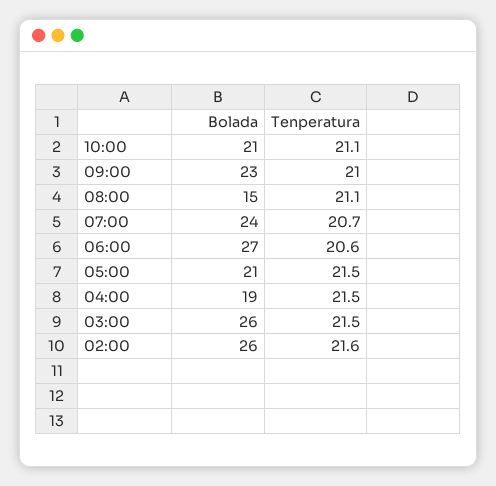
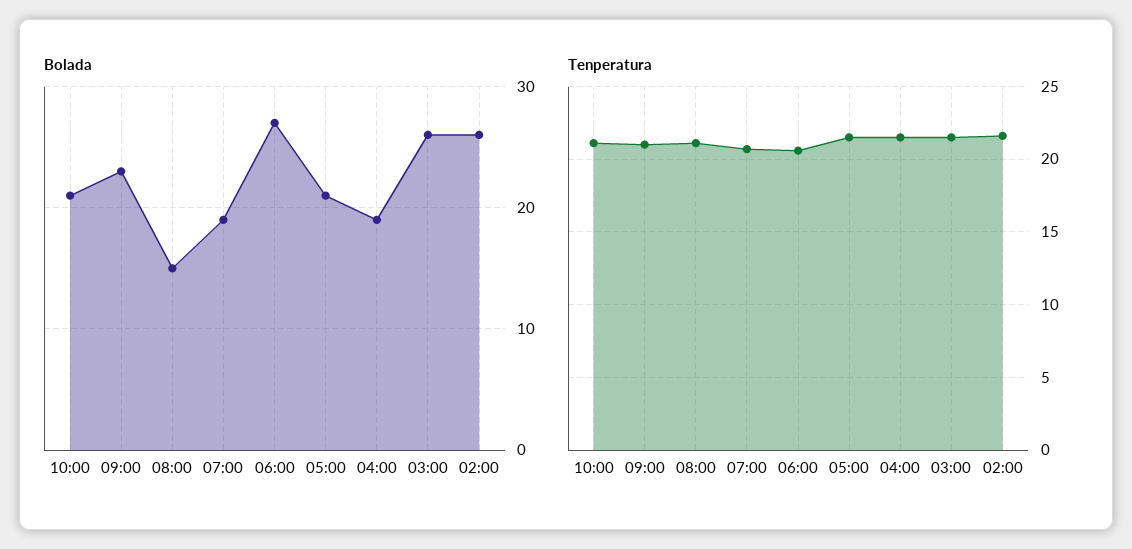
Bolada, 07:00: 24 -> 19

